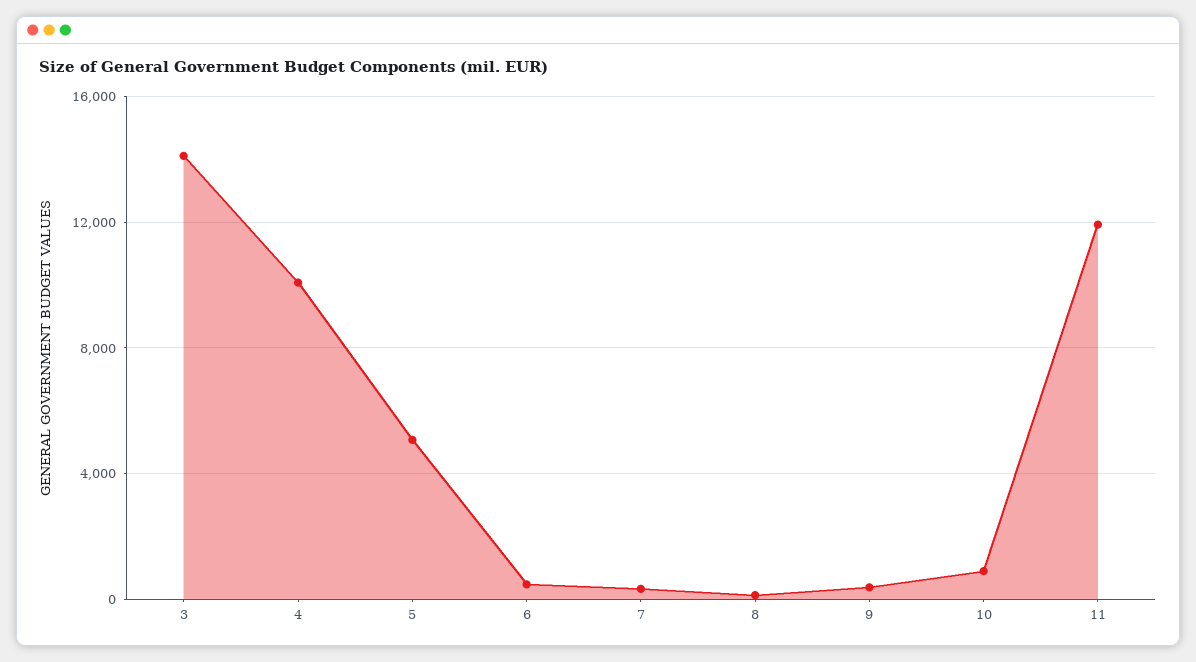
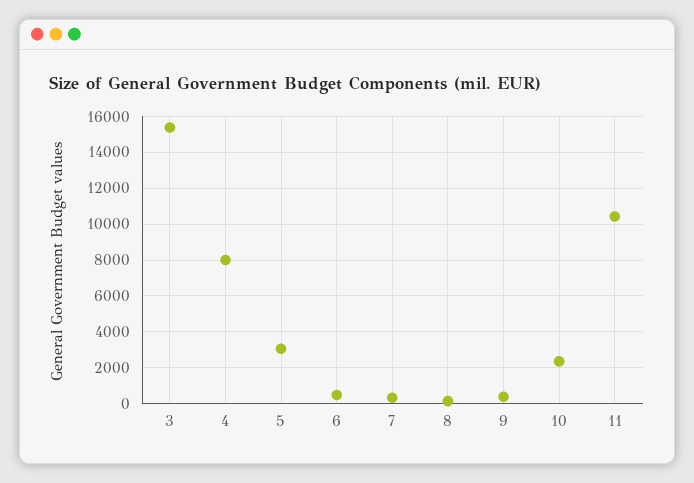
3: 14000 -> 15500
4: 10000 -> 8000
5: 5000 -> 3000
10: 1000 -> 2500
11: 12000 -> 10500

